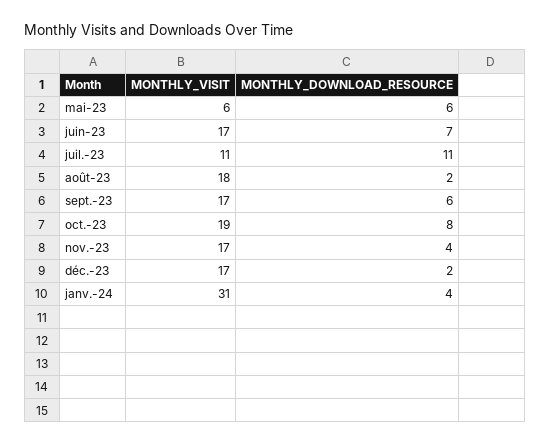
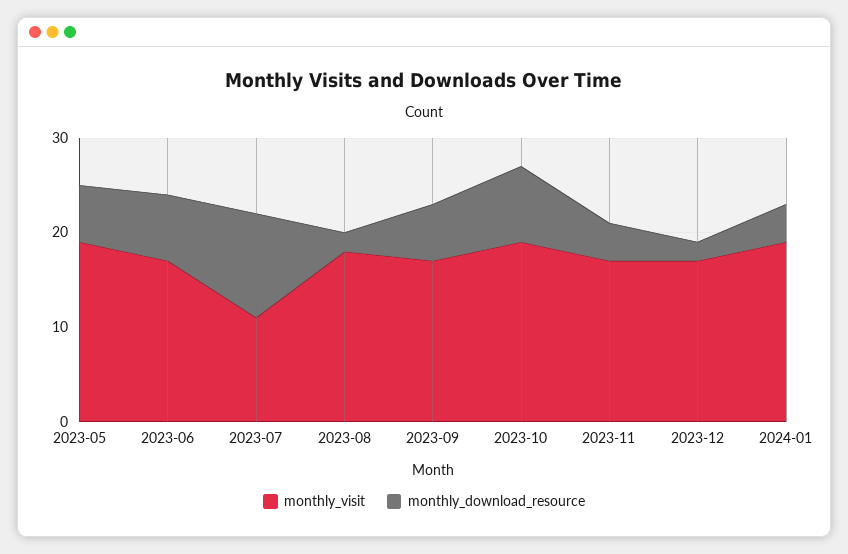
MONTHLY_VISIT, mai-23: 6 -> 19
MONTHLY_VISIT, janv.-24: 31 -> 19

